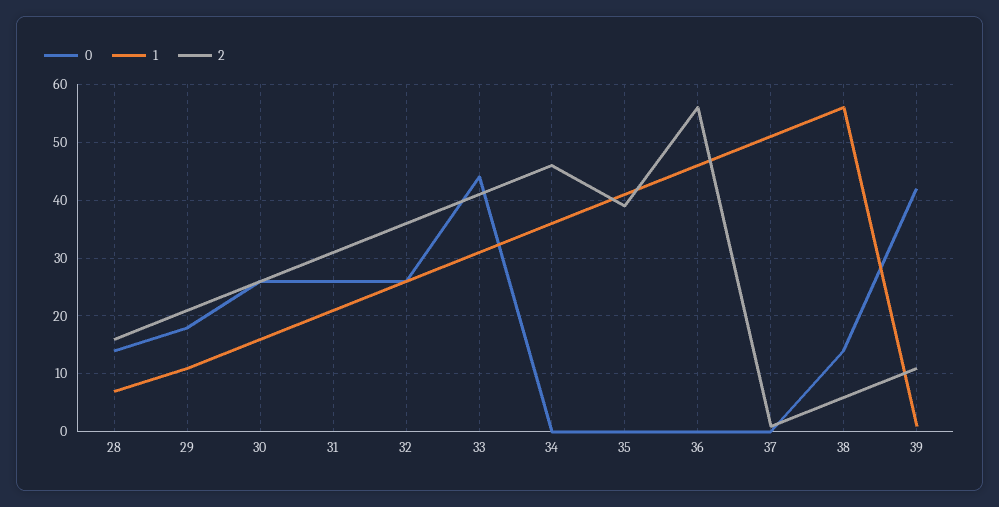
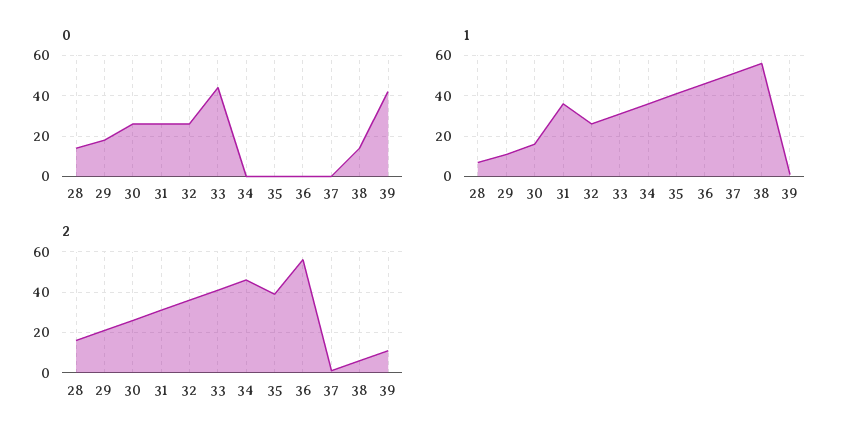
1, 31: 20 -> 35

